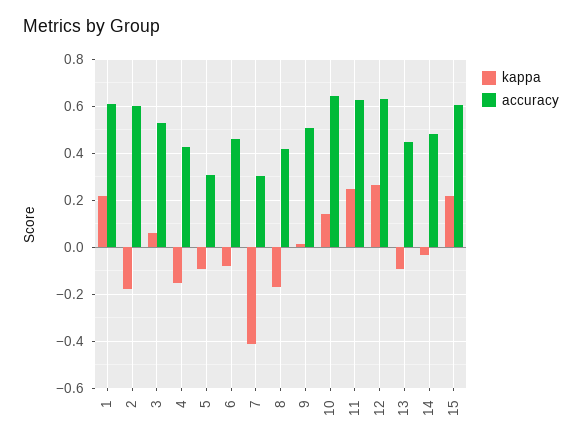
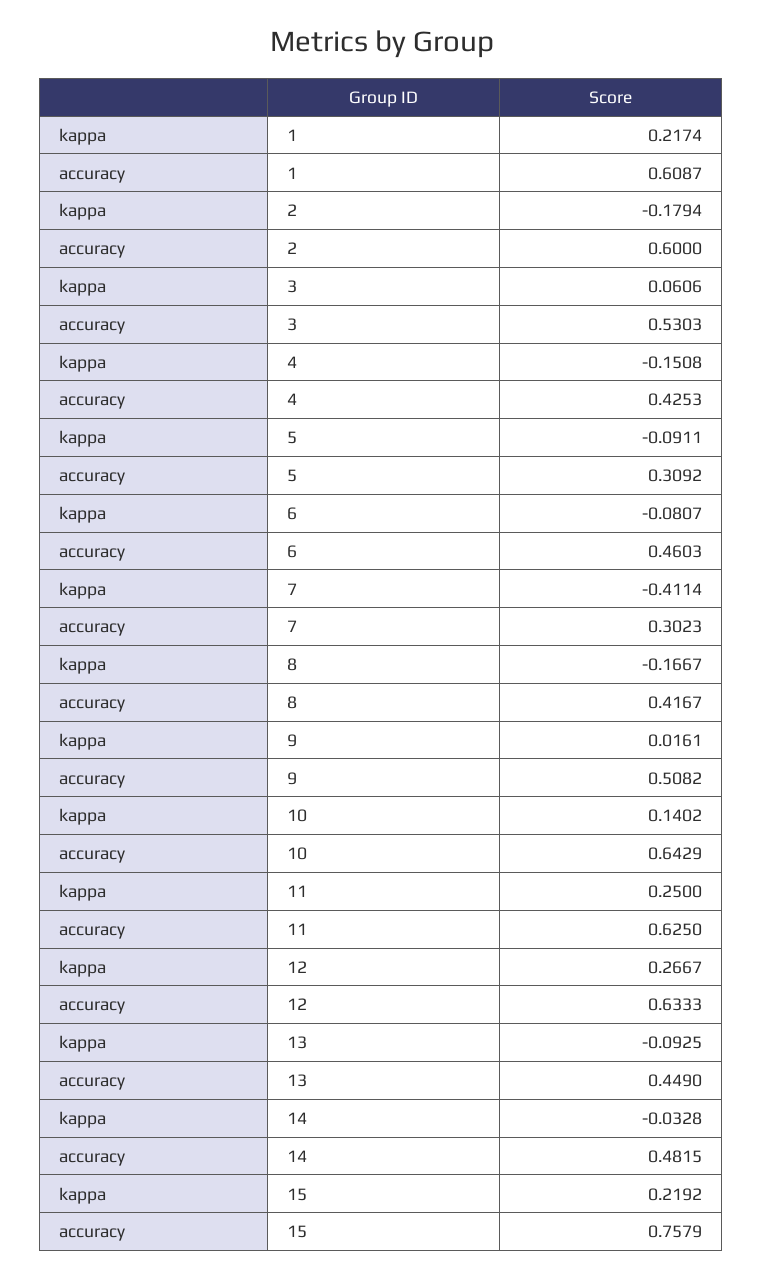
accuracy, 15: 0.6 -> 0.7579

